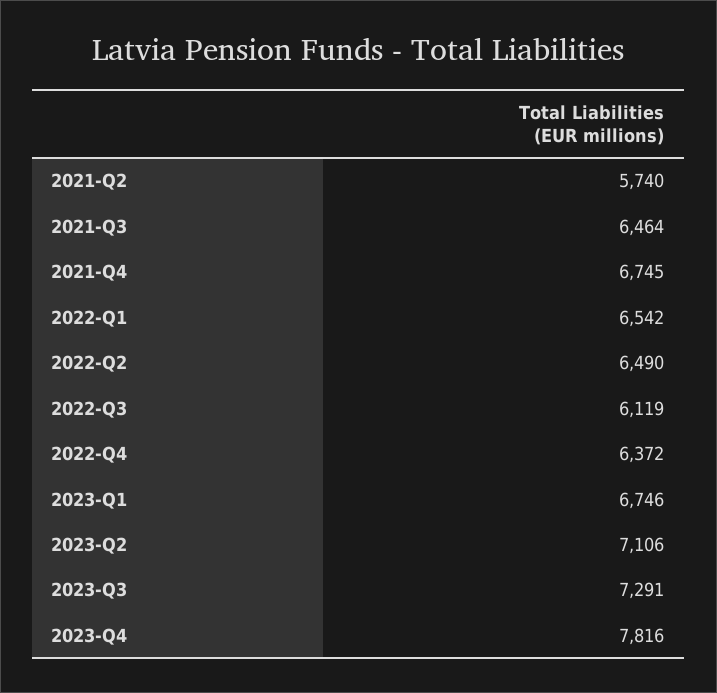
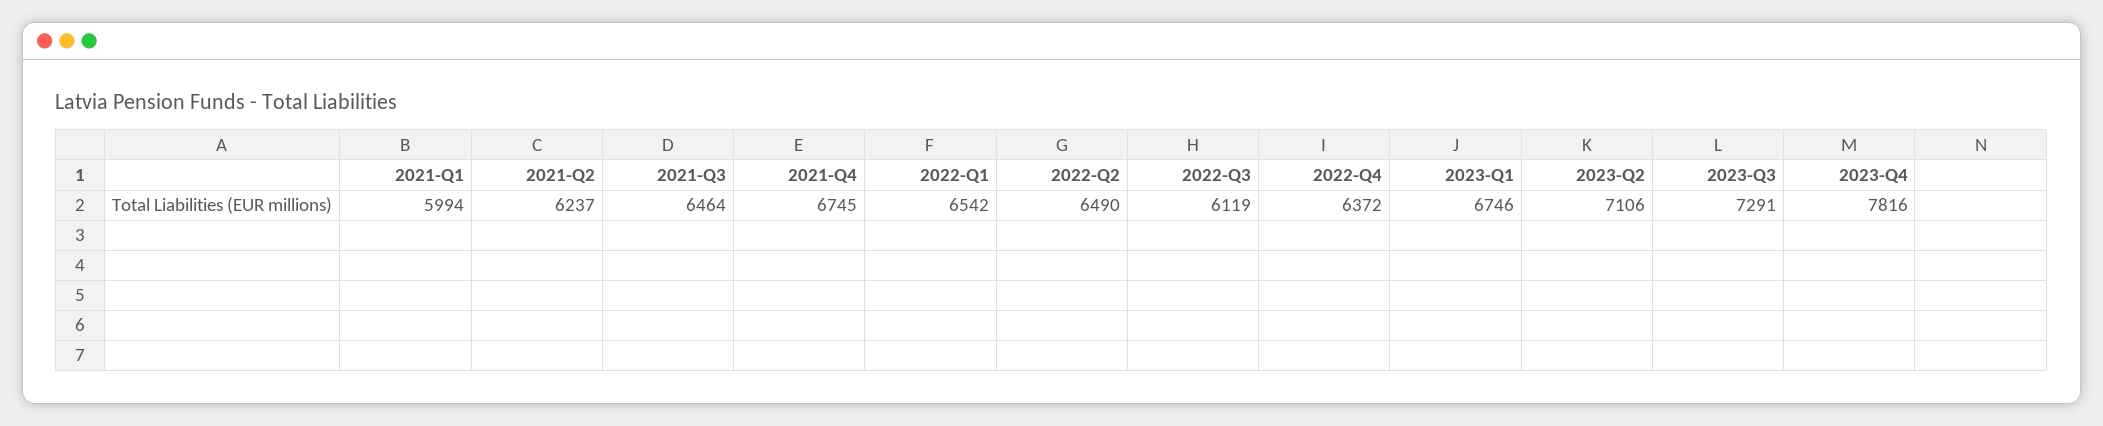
2021-Q2: 5740 -> 6237
2021-Q1: none -> 5994

